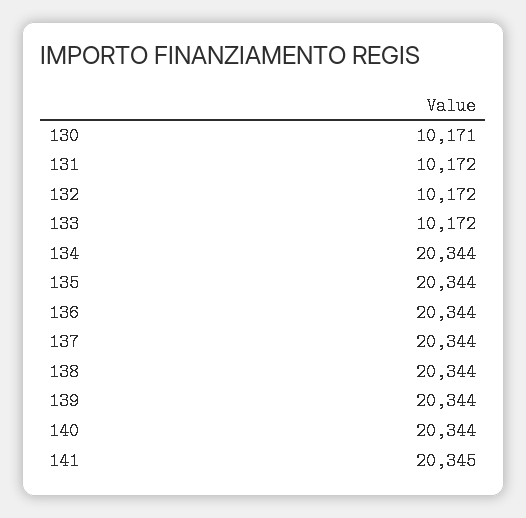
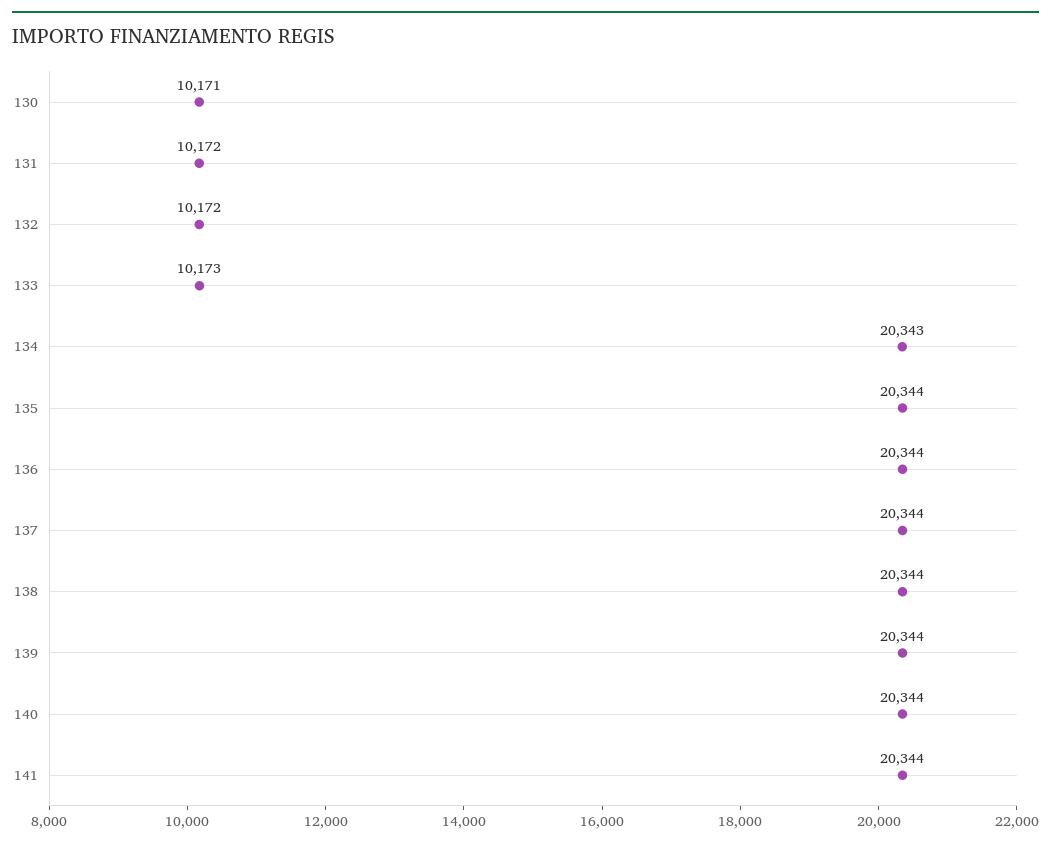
133: 10172 -> 10173
134: 20344 -> 20343
141: 20345 -> 20344

